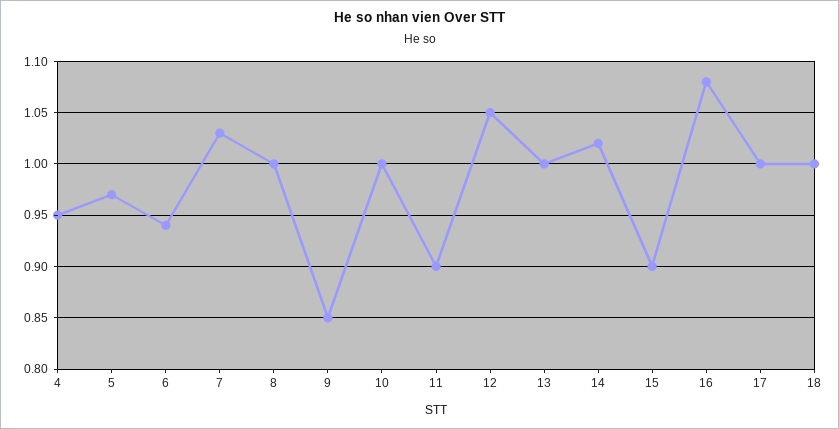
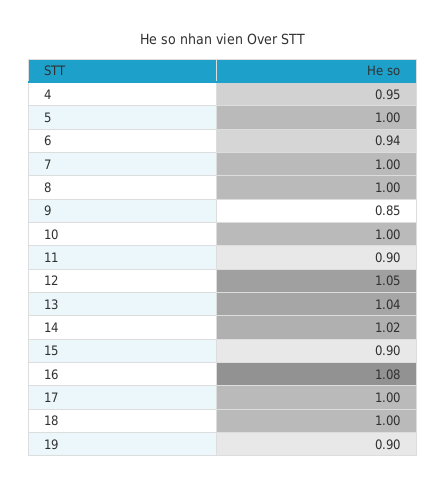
5: 0.97 -> 1
7: 1.03 -> 1
13: 1 -> 1.04
19: none -> 0.9

